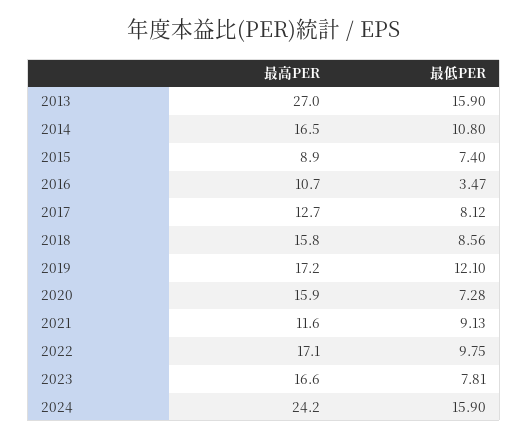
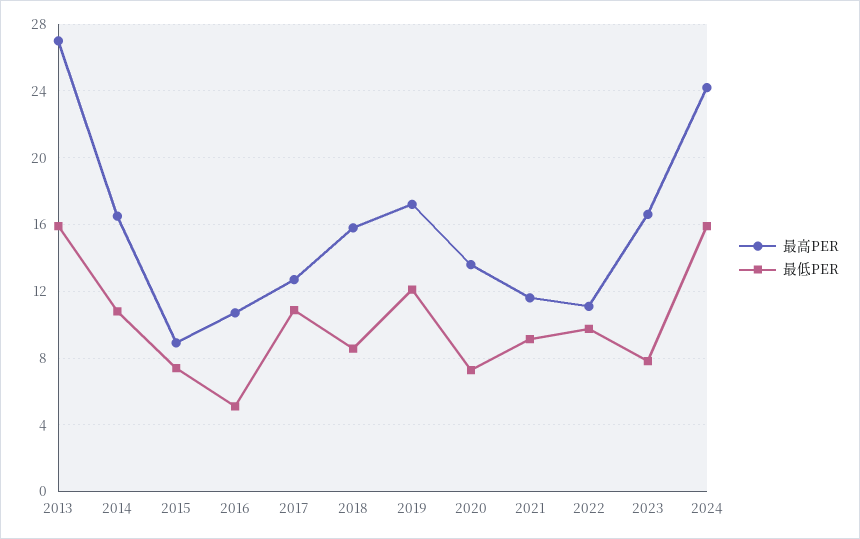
最低PER, 2016: 3.47 -> 5
最低PER, 2017: 8.12 -> 11
最高PER, 2020: 15.9 -> 13.5
最高PER, 2022: 17.1 -> 11

